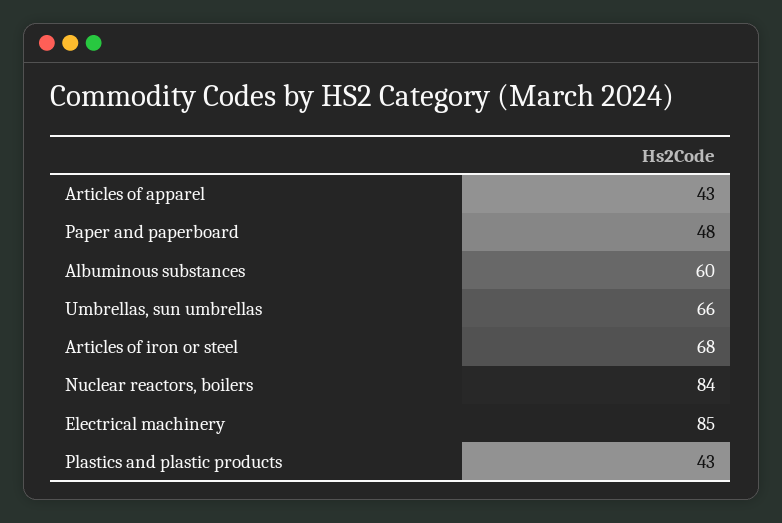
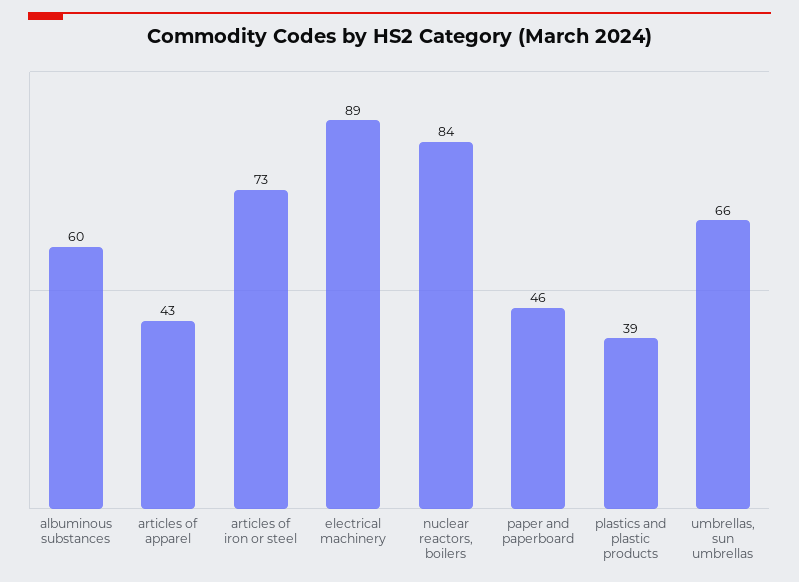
Paper and paperboard: 48 -> 46
Articles of iron or steel: 68 -> 73
Electrical machinery: 85 -> 89
Plastics and plastic products: 43 -> 39

